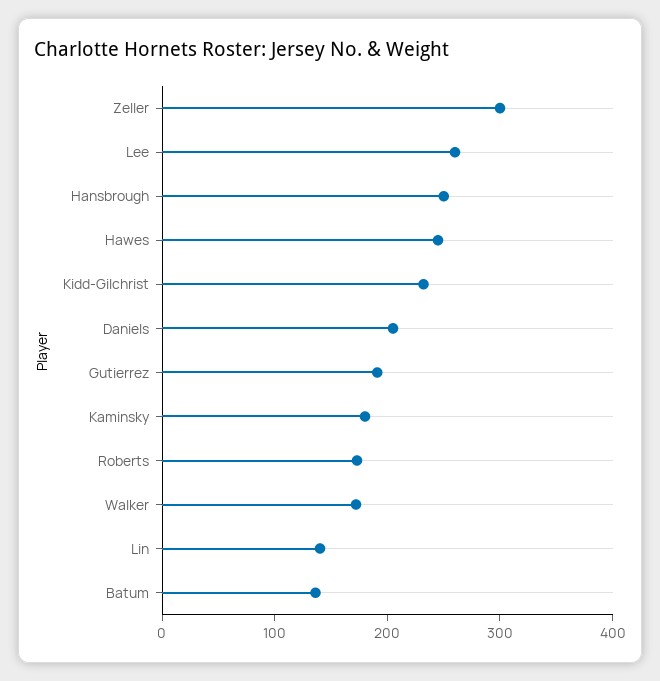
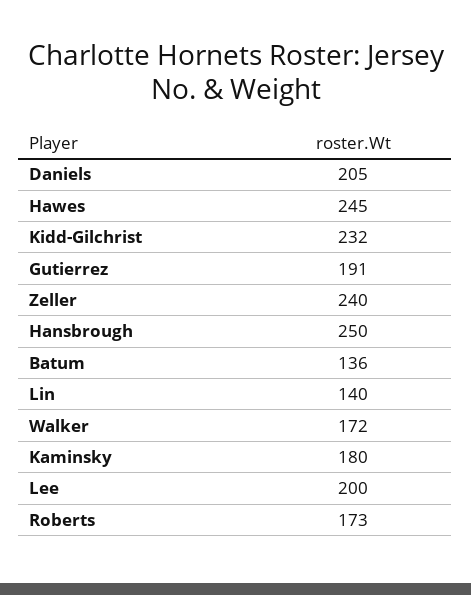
Zeller: 300 -> 240
Lee: 260 -> 200

